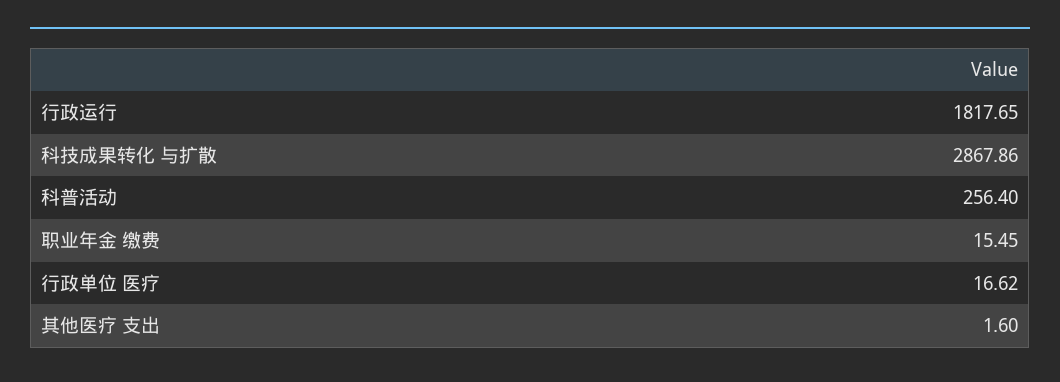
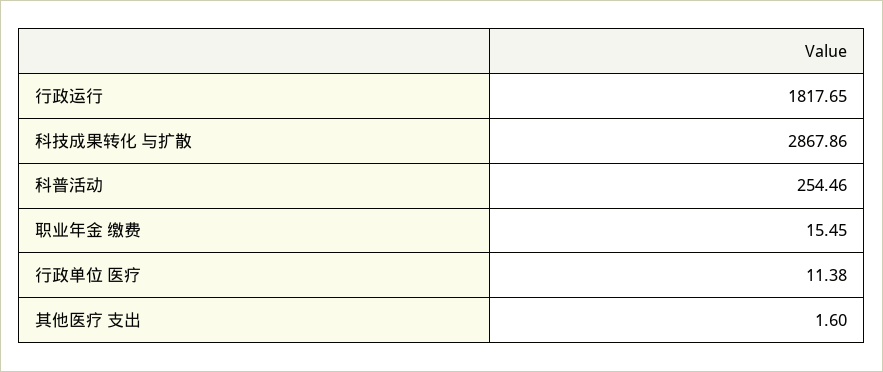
科普活动: 256.4 -> 254.46
行政单位 医疗: 16.62 -> 11.38

